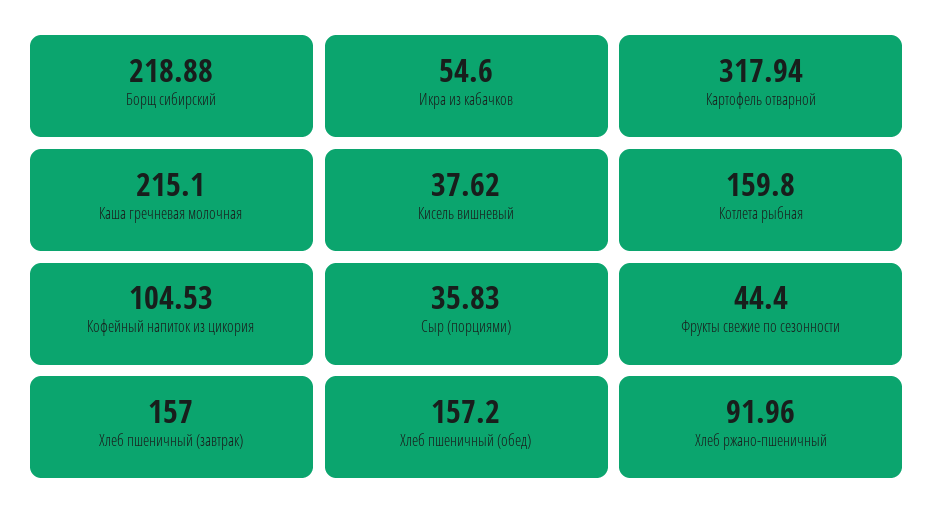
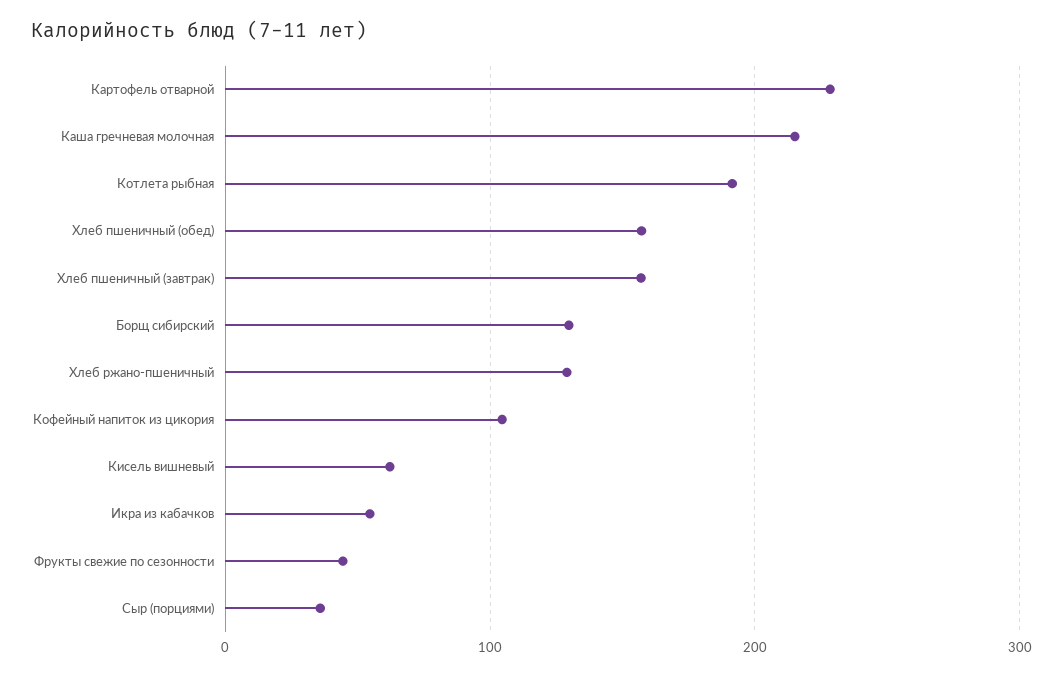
Борщ сибирский: 218.88 -> 130
Картофель отварной: 317.94 -> 230
Кисель вишневый: 37.62 -> 60
Котлета рыбная: 159.8 -> 190
Хлеб ржано-пшеничный: 91.96 -> 130

